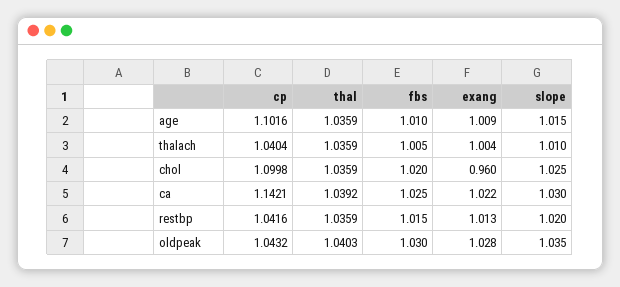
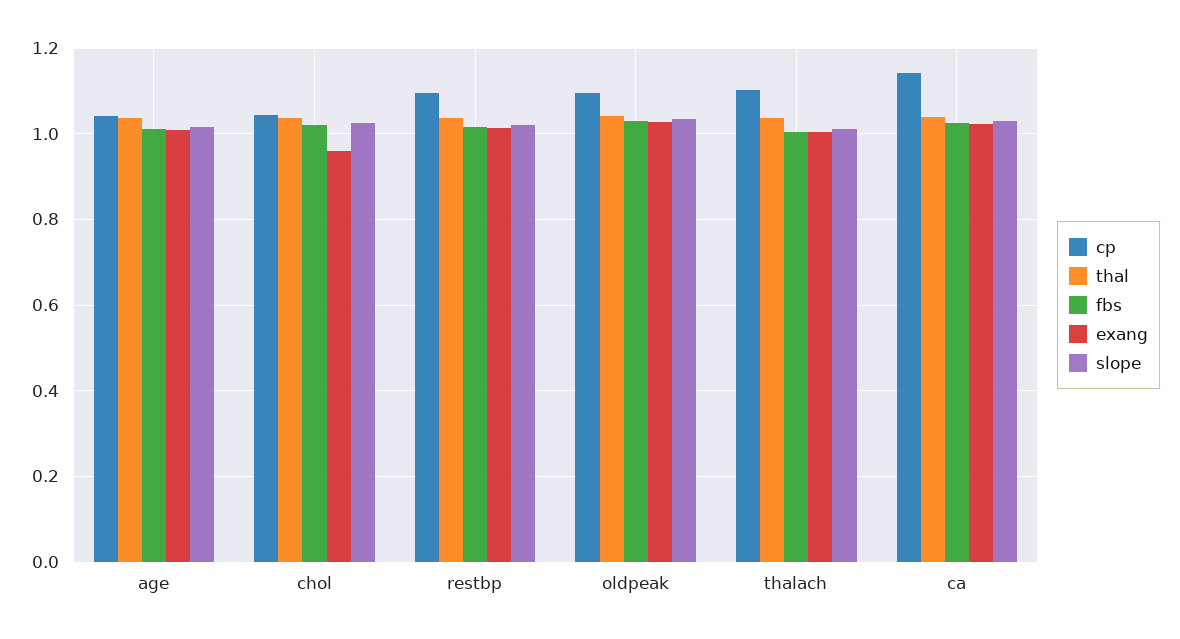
cp, age: 1.1016 -> 1.04
cp, thalach: 1.0404 -> 1.1
cp, chol: 1.0998 -> 1.04
cp, restbp: 1.0416 -> 1.1
cp, oldpeak: 1.0432 -> 1.1

